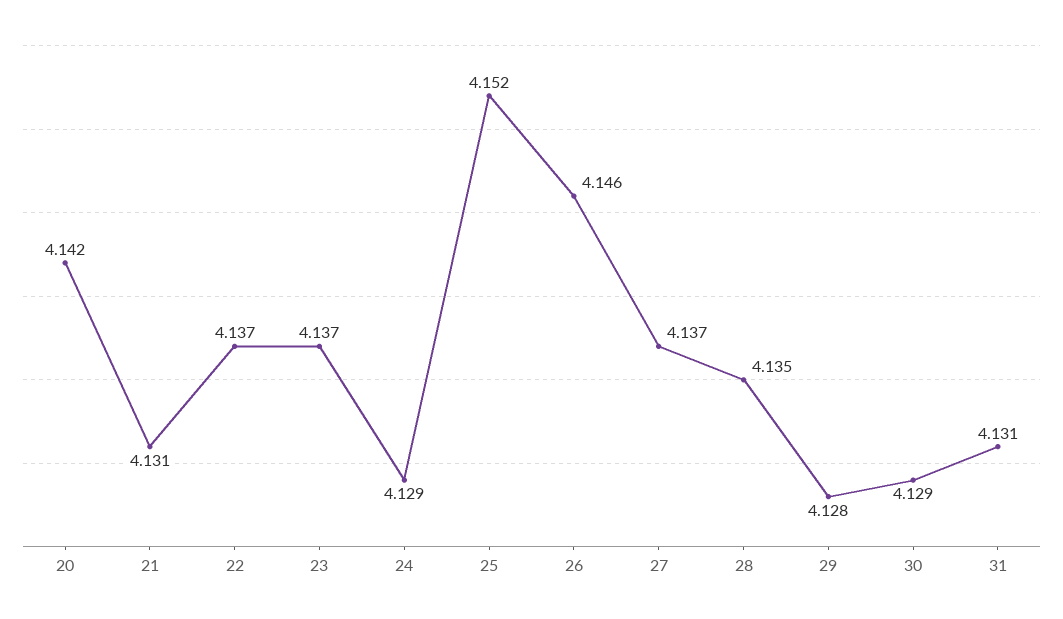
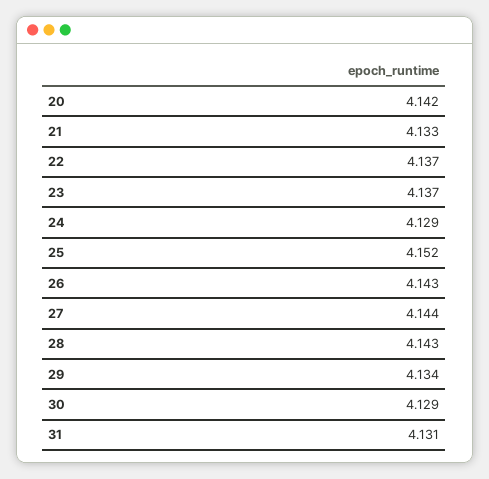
21: 4.131 -> 4.133
26: 4.146 -> 4.143
27: 4.137 -> 4.144
28: 4.135 -> 4.143
29: 4.128 -> 4.134

